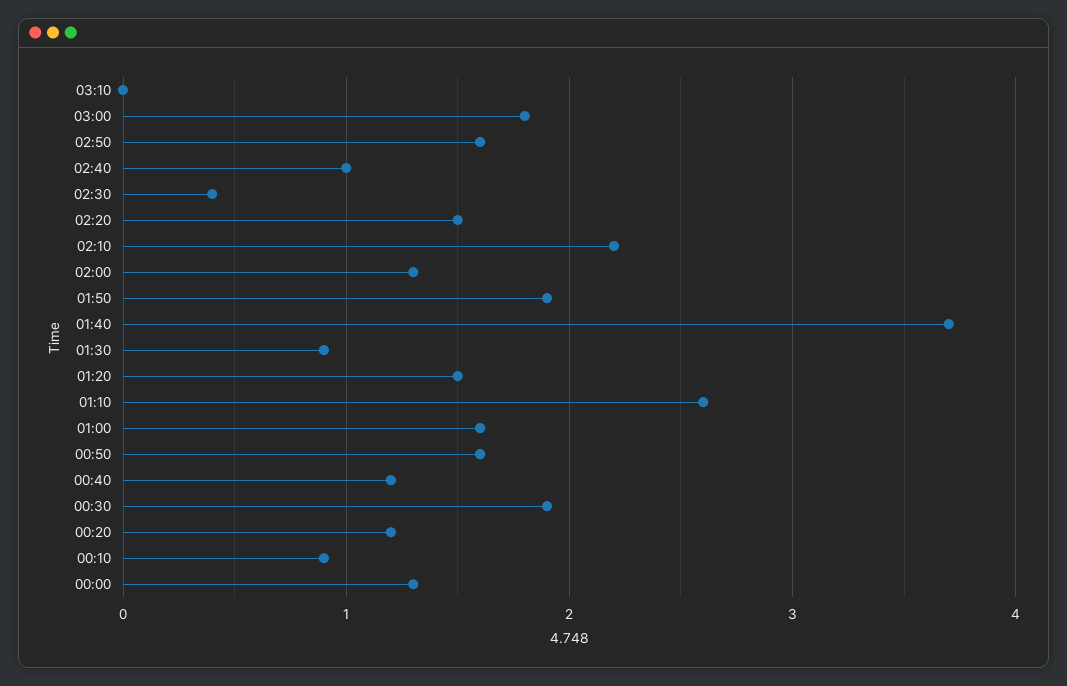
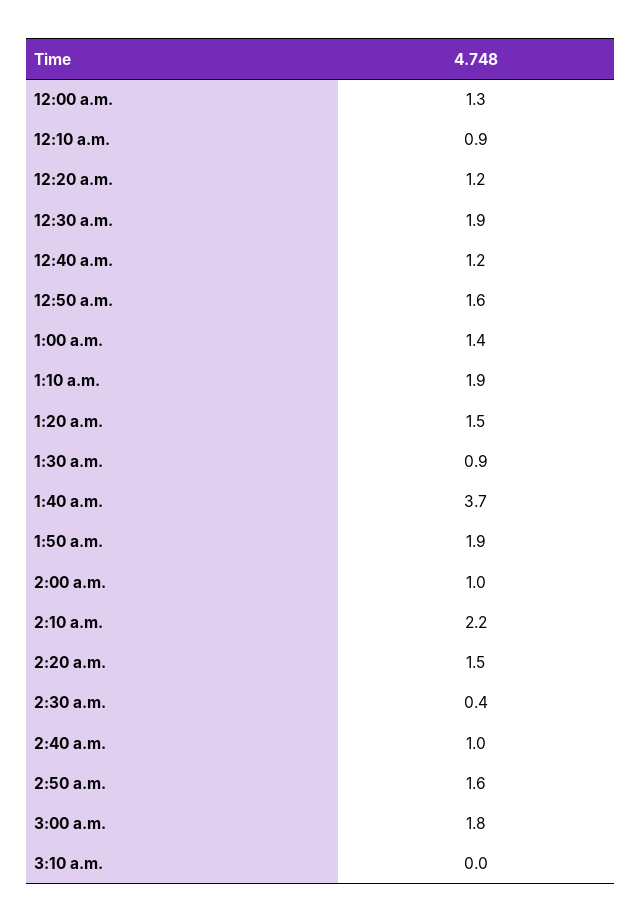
02:00: 1.3 -> 1
01:10: 2.6 -> 1.9
01:00: 1.6 -> 1.4

